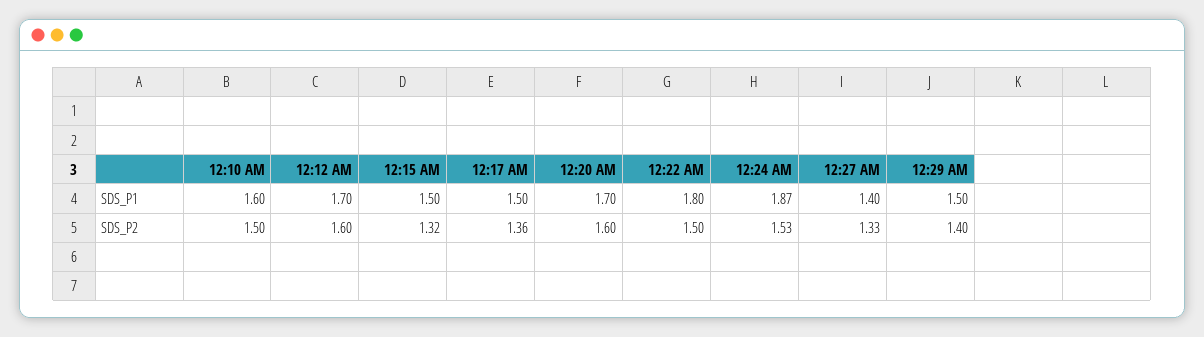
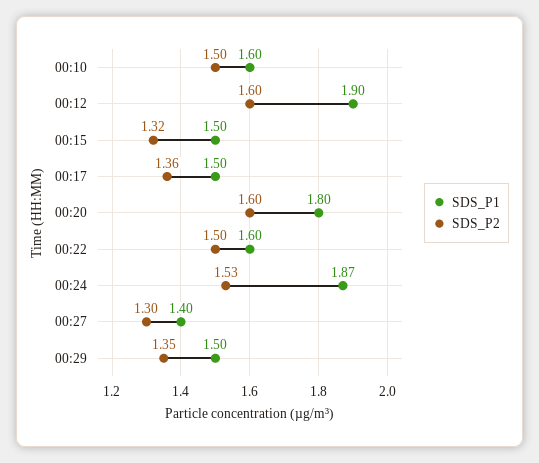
SDS_P1, 12:12 AM: 1.7 -> 1.9
SDS_P1, 12:20 AM: 1.7 -> 1.8
SDS_P1, 12:22 AM: 1.8 -> 1.6
SDS_P2, 12:27 AM: 1.33 -> 1.3
SDS_P2, 12:29 AM: 1.4 -> 1.35

